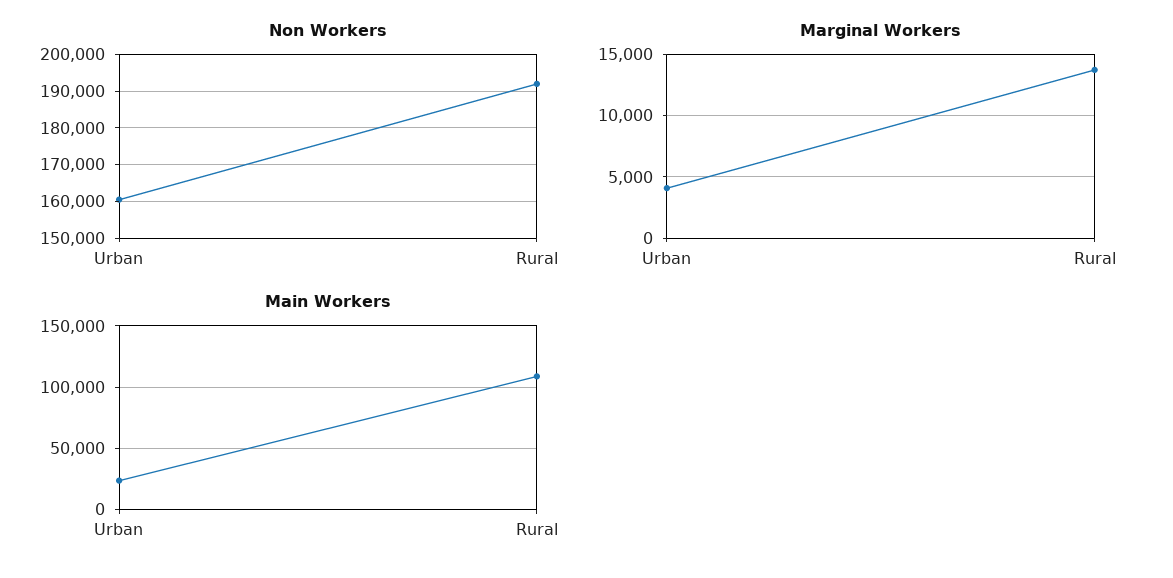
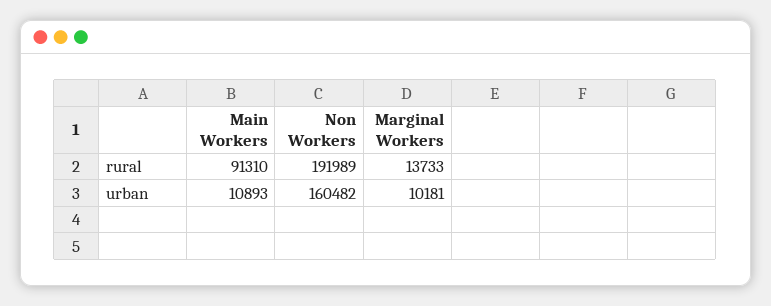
Marginal Workers, Urban: 4000 -> 10181
Main Workers, Urban: 25000 -> 10893
Main Workers, Rural: 110000 -> 91310

